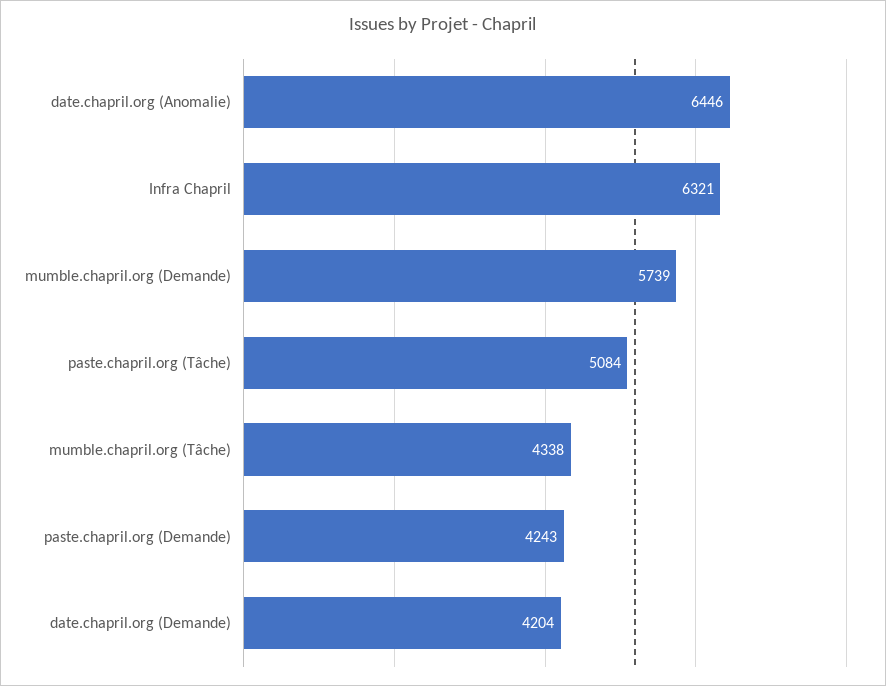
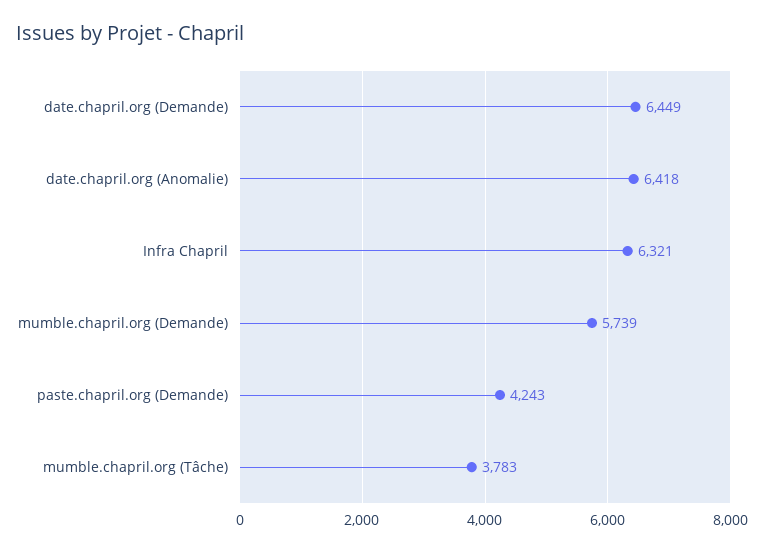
date.chapril.org (Anomalie): 6446 -> 6418
paste.chapril.org (Tâche): 5084 -> none
mumble.chapril.org (Tâche): 4338 -> 3783
date.chapril.org (Demande): 4204 -> 6449

